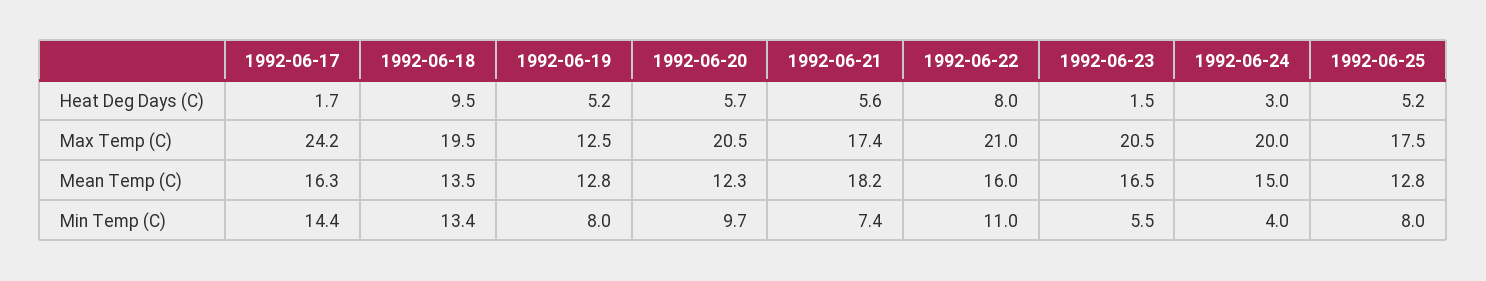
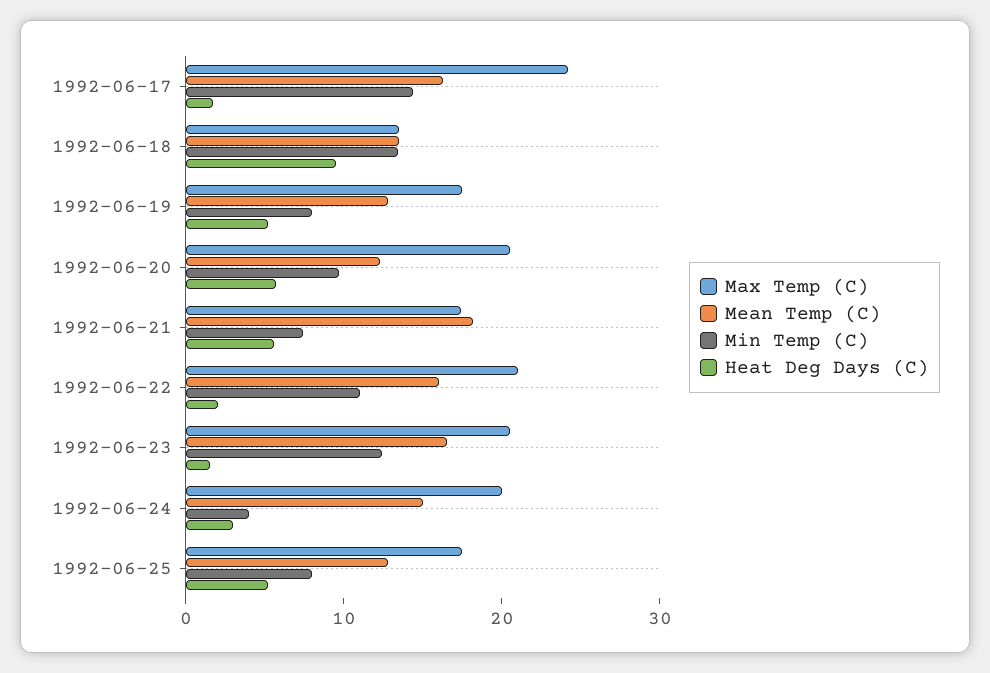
Heat Deg Days (C), 1992-06-22: 8 -> 2
Max Temp (C), 1992-06-18: 19.5 -> 14
Max Temp (C), 1992-06-19: 12.5 -> 18
Min Temp (C), 1992-06-23: 5.5 -> 12

